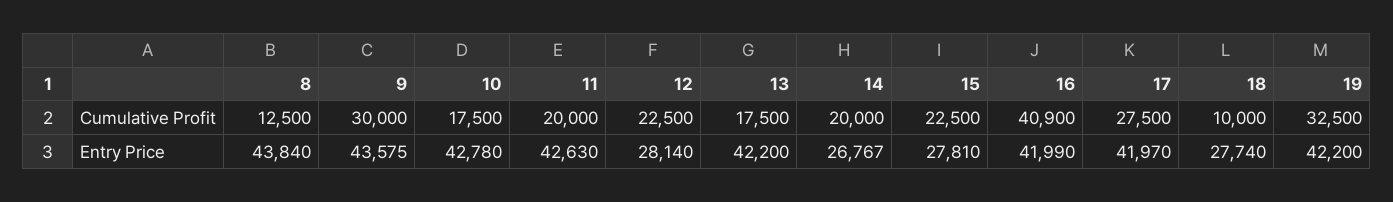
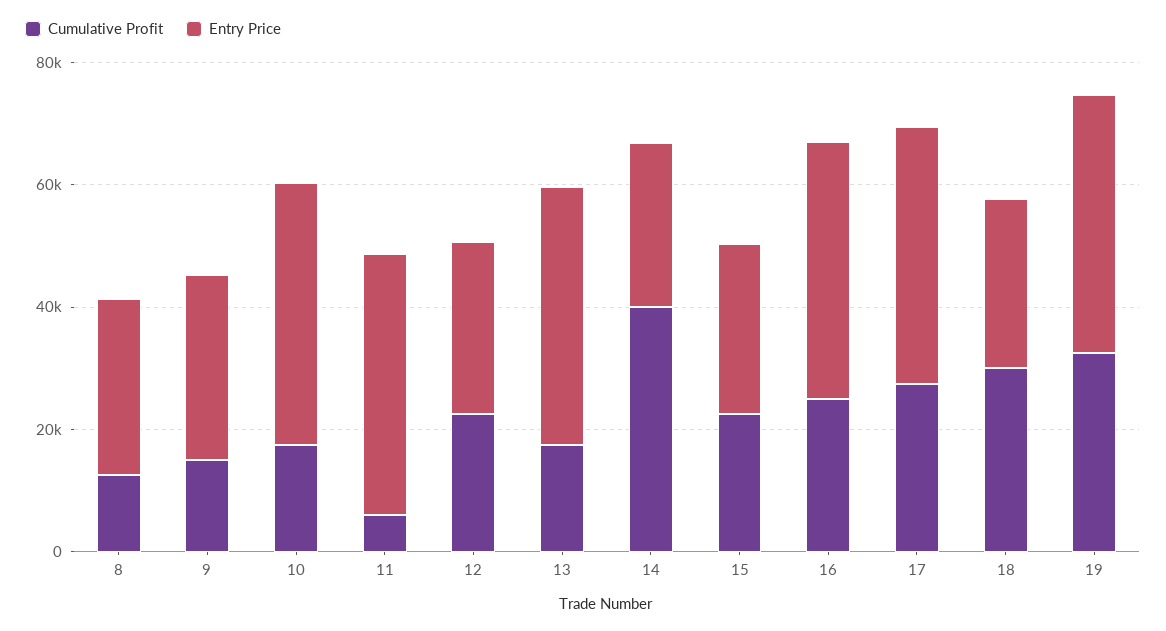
Cumulative Profit, 9: 30000 -> 15000
Cumulative Profit, 11: 20000 -> 5000
Cumulative Profit, 14: 20000 -> 40000
Cumulative Profit, 16: 40900 -> 25000
Cumulative Profit, 18: 10000 -> 30000
Entry Price, 8: 43840 -> 30000
Entry Price, 9: 43575 -> 30000

